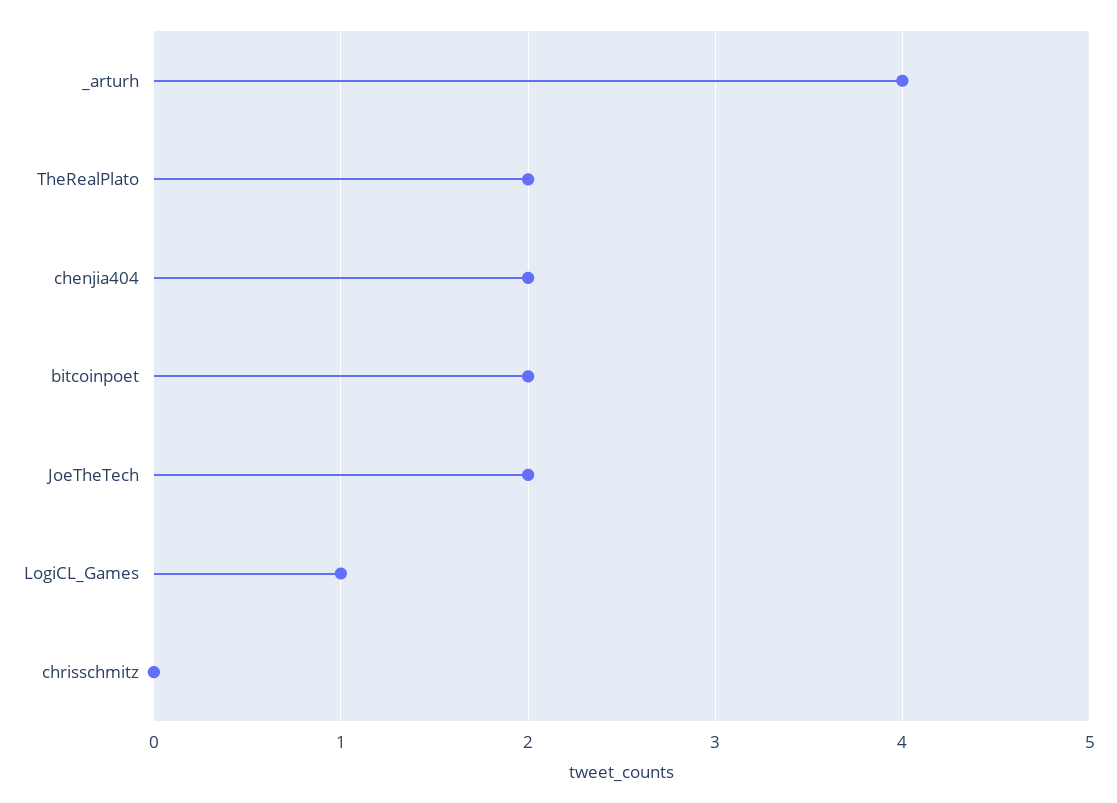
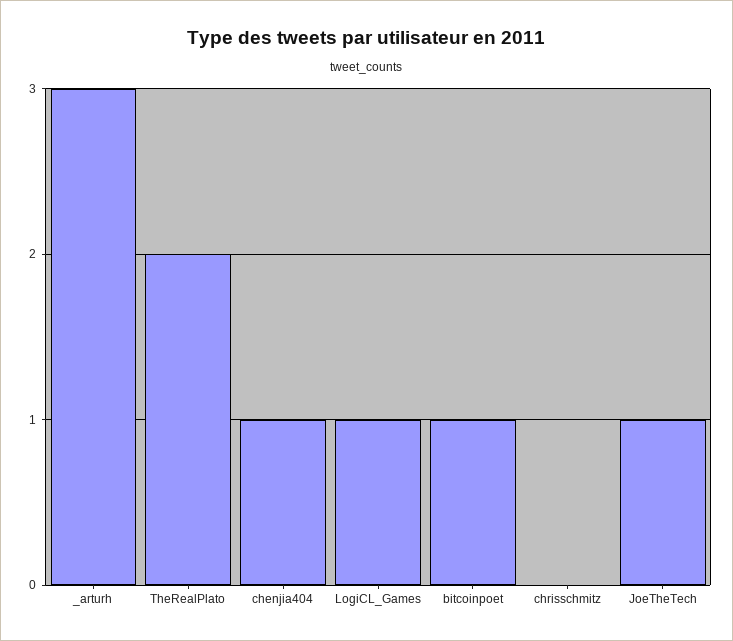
_arturh: 4 -> 3
chenjia404: 2 -> 1
bitcoinpoet: 2 -> 1
JoeTheTech: 2 -> 1

